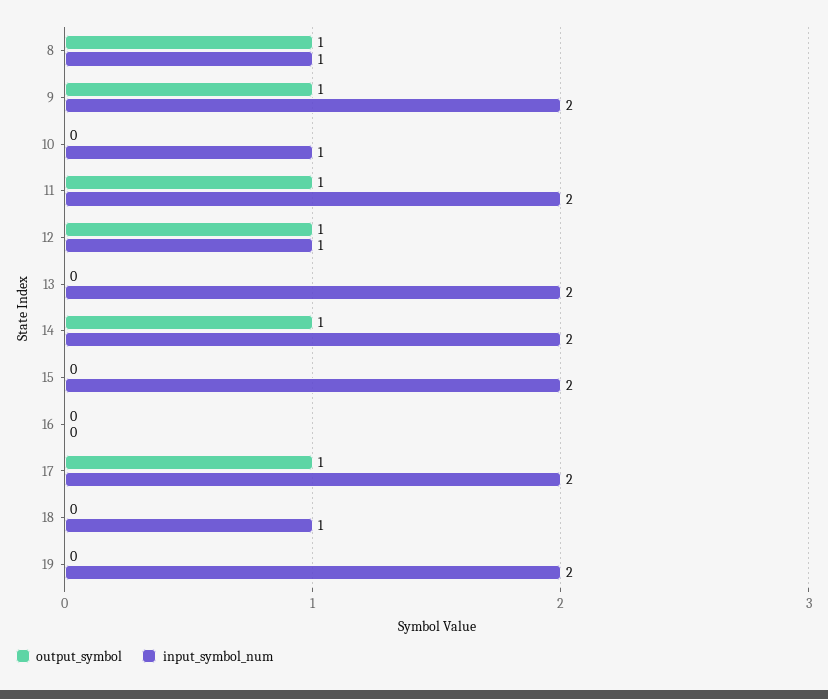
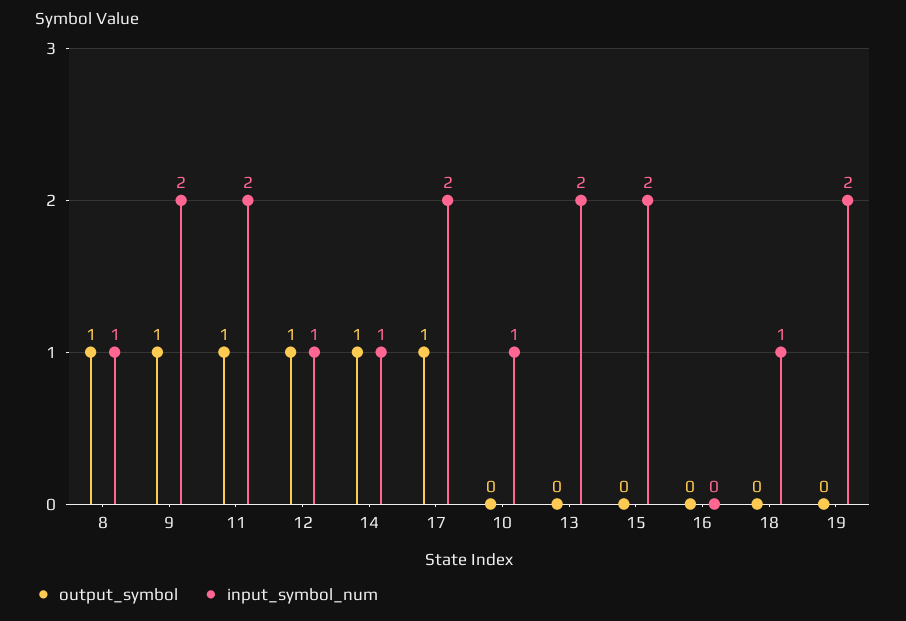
input_symbol_num, 14: 2 -> 1

